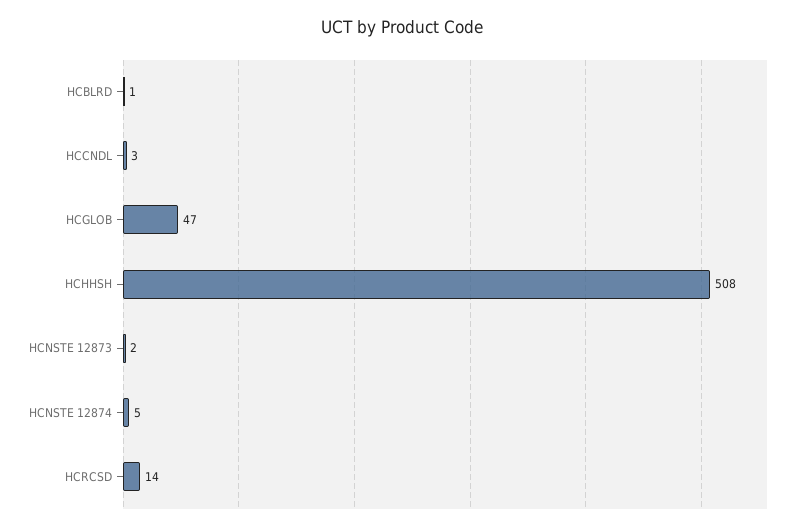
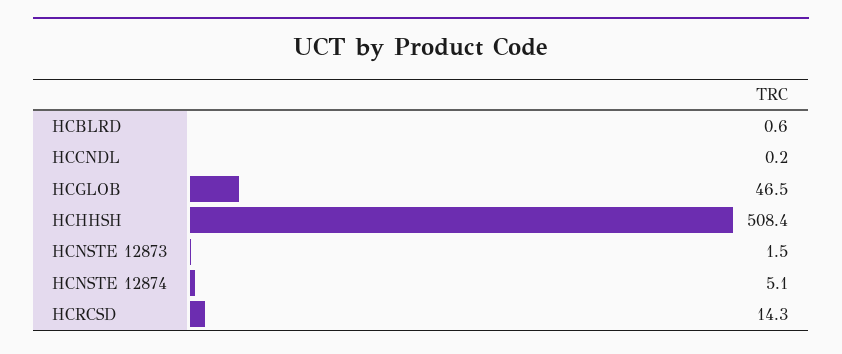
HCCNDL: 3 -> 0.2

